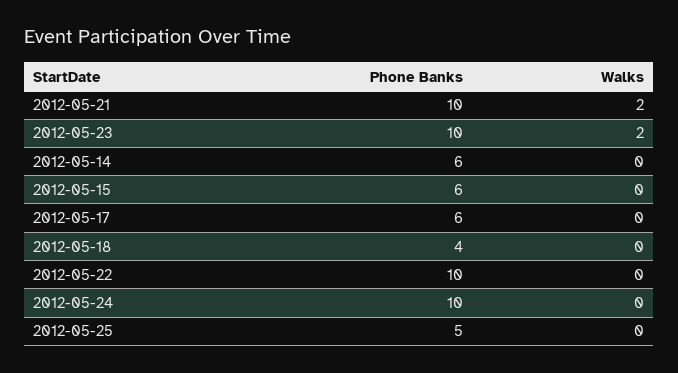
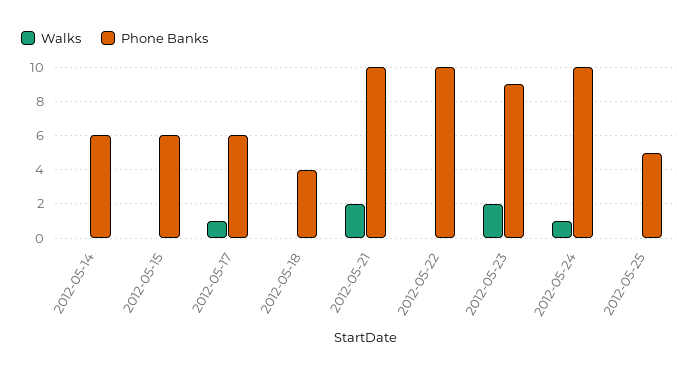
Phone Banks, 2012-05-23: 10 -> 9
Walks, 2012-05-17: 0 -> 1
Walks, 2012-05-24: 0 -> 1

